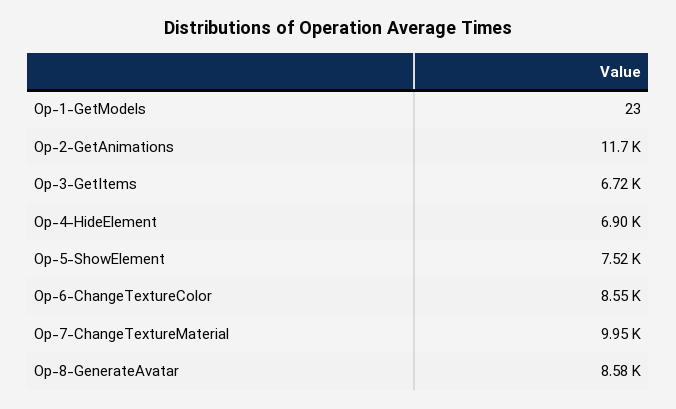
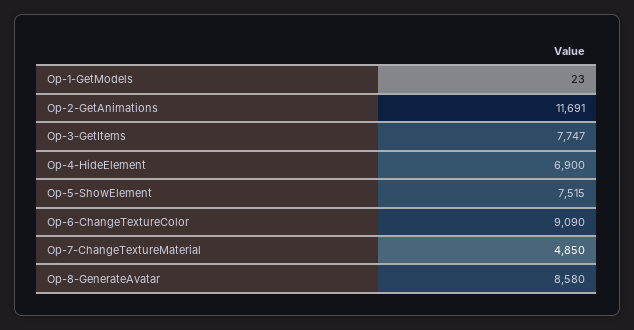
Op-3-GetItems: 6720 -> 7747
Op-6-ChangeTextureColor: 8550 -> 9090
Op-7-ChangeTextureMaterial: 9950 -> 4850

